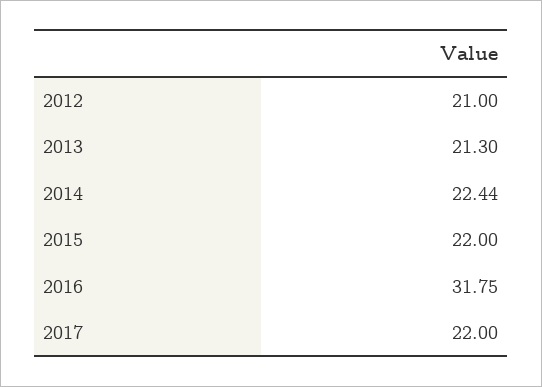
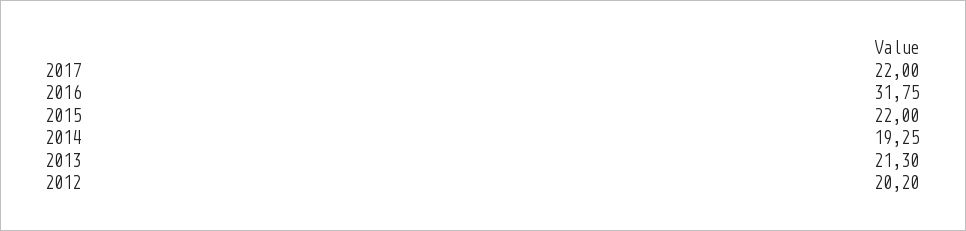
2012: 21 -> 20.2
2014: 22.44 -> 19.25

